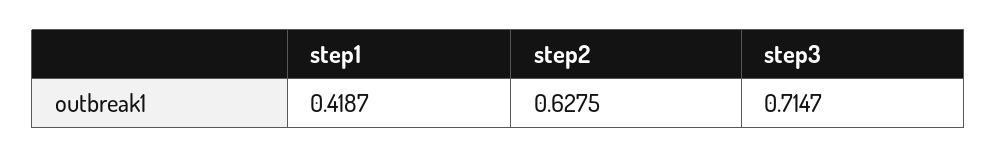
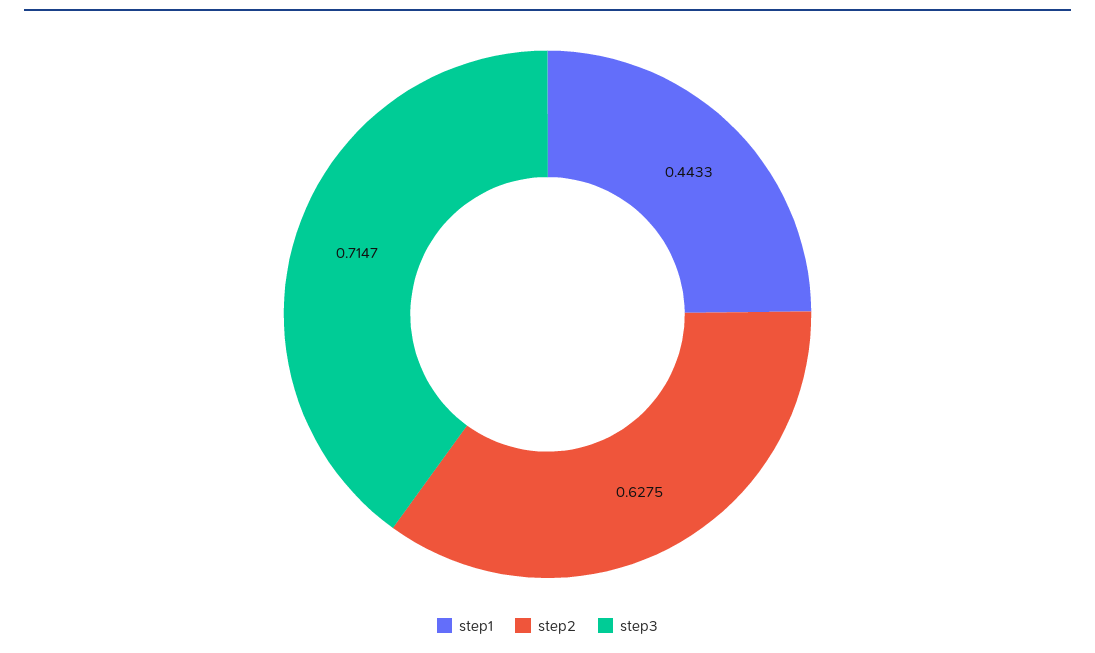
step1: 0.4187 -> 0.4433

